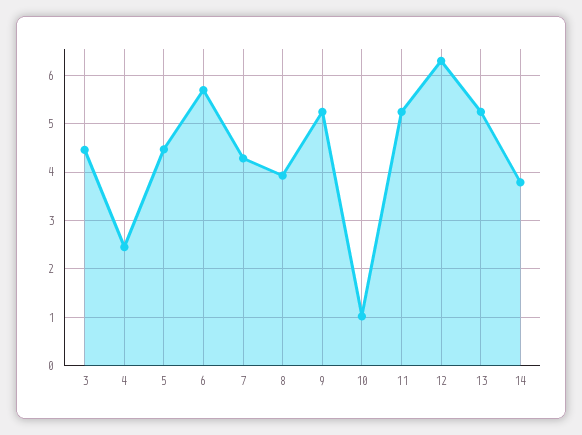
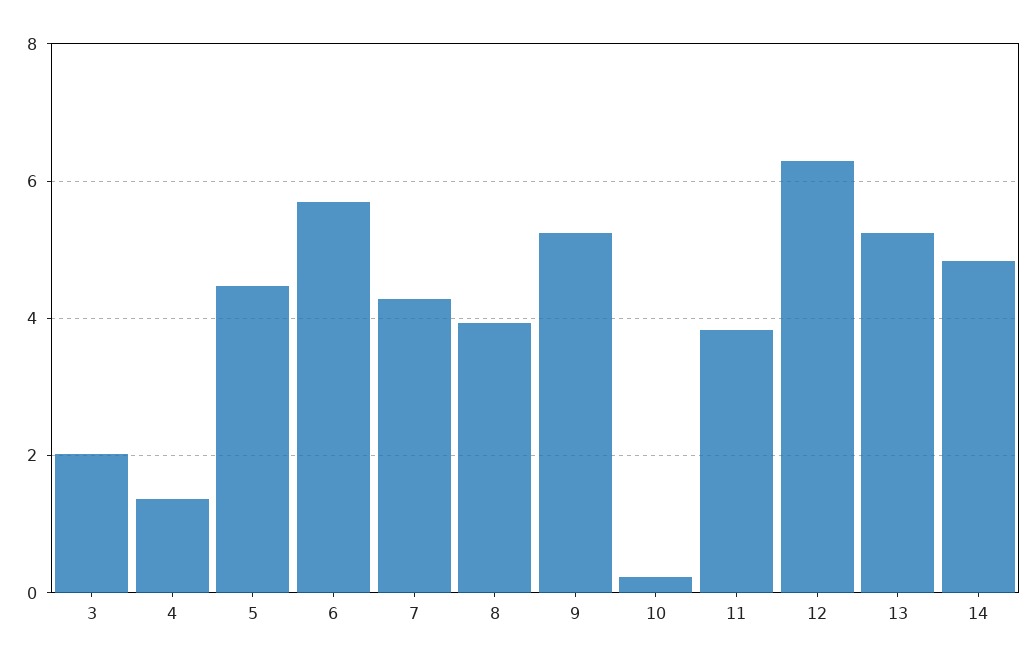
3: 4.4 -> 2
4: 2.4 -> 1.4
10: 1 -> 0.2
11: 5.2 -> 3.8
14: 3.8 -> 4.8

